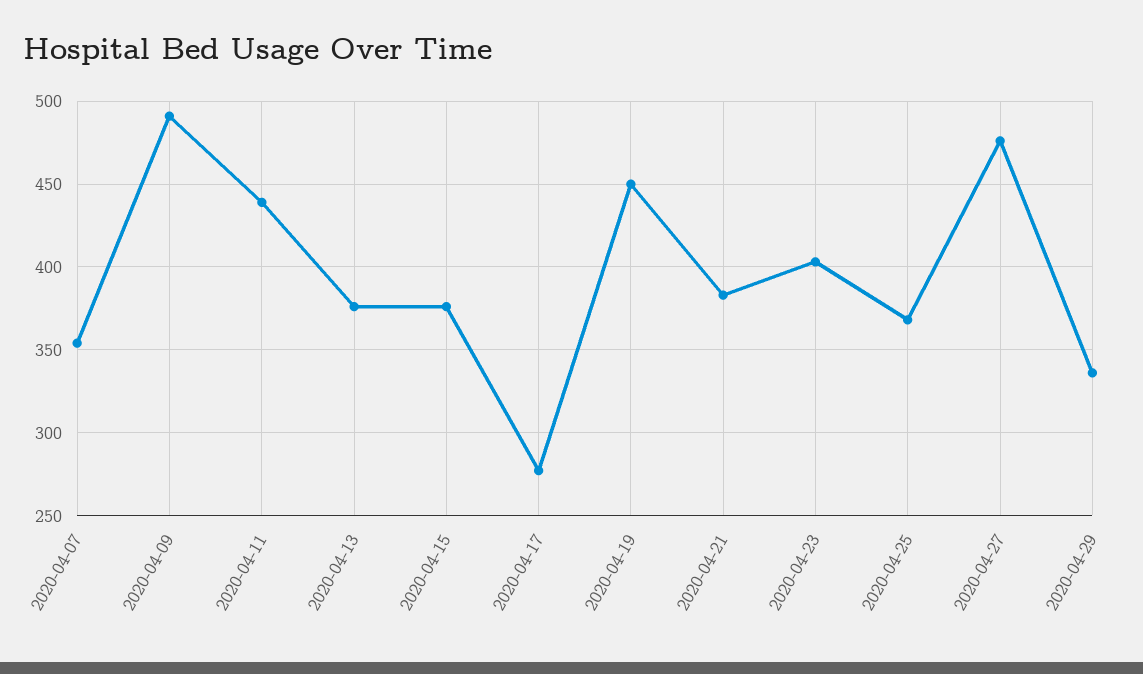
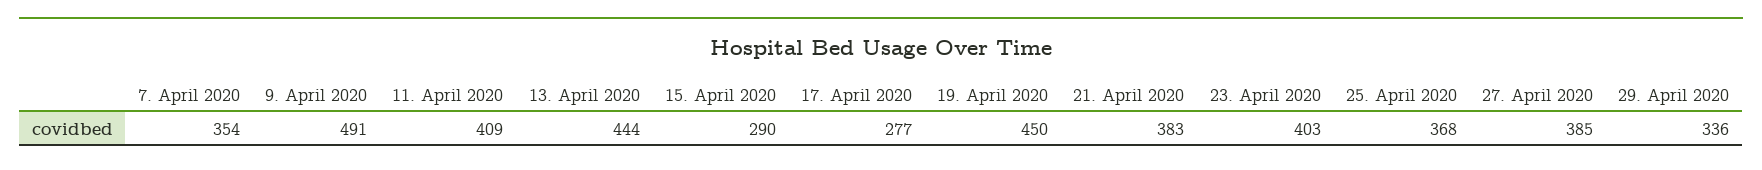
2020-04-11: 440 -> 409
2020-04-13: 375 -> 444
2020-04-15: 375 -> 290
2020-04-27: 475 -> 385

